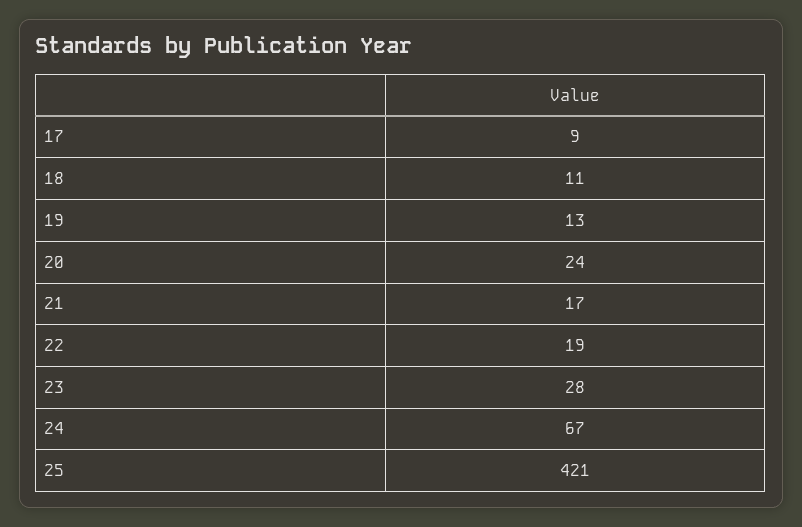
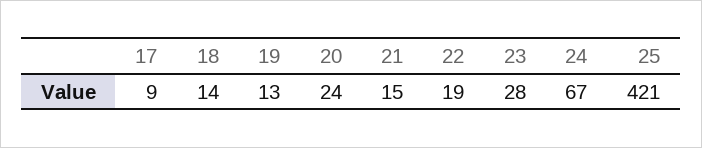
18: 11 -> 14
21: 17 -> 15

